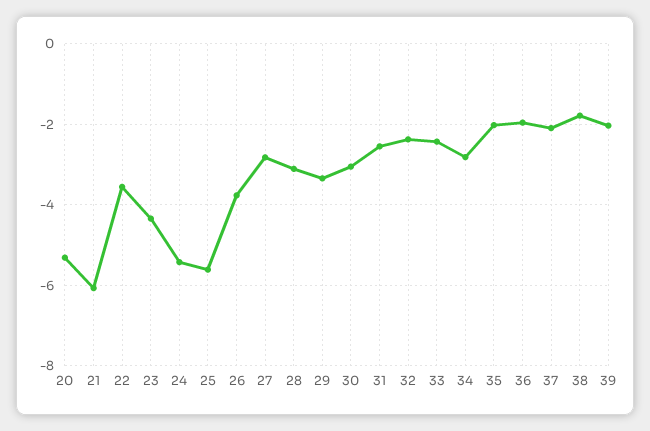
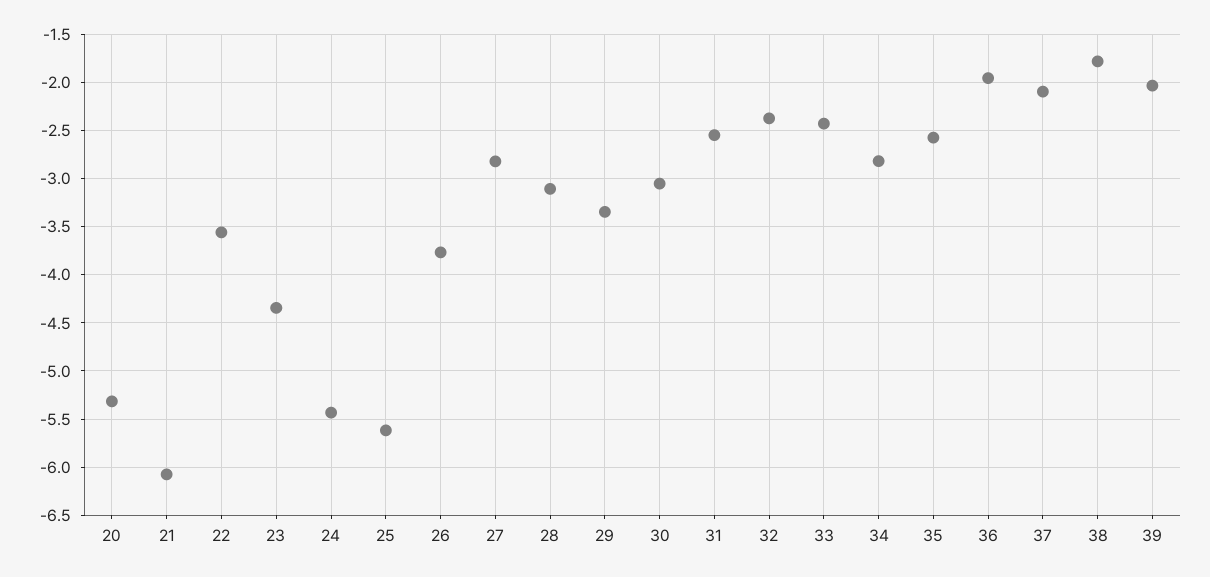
35: -2 -> -2.6

